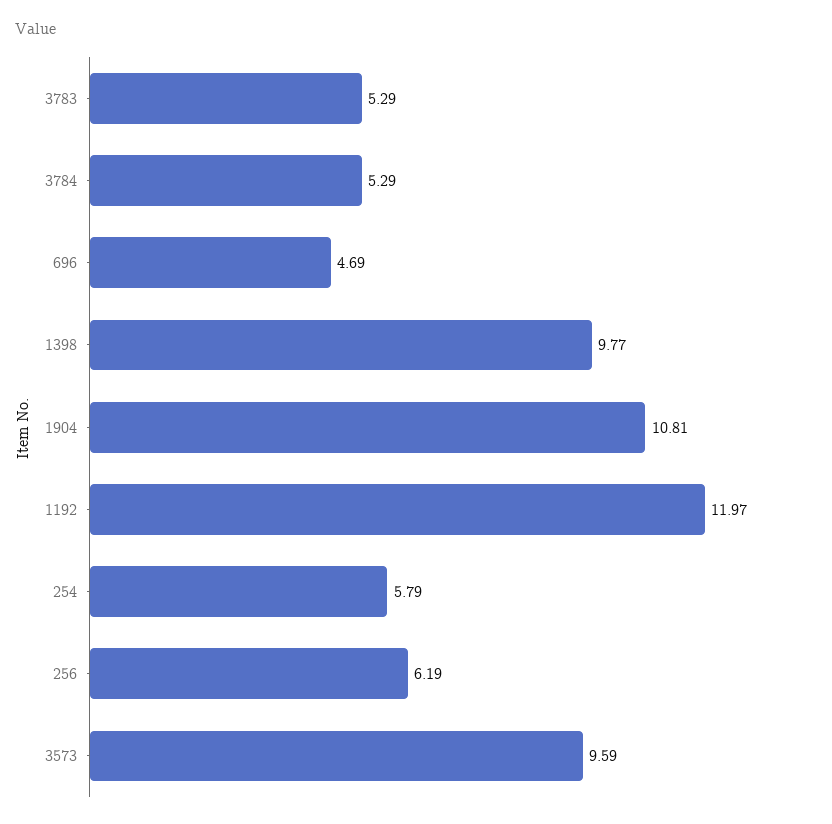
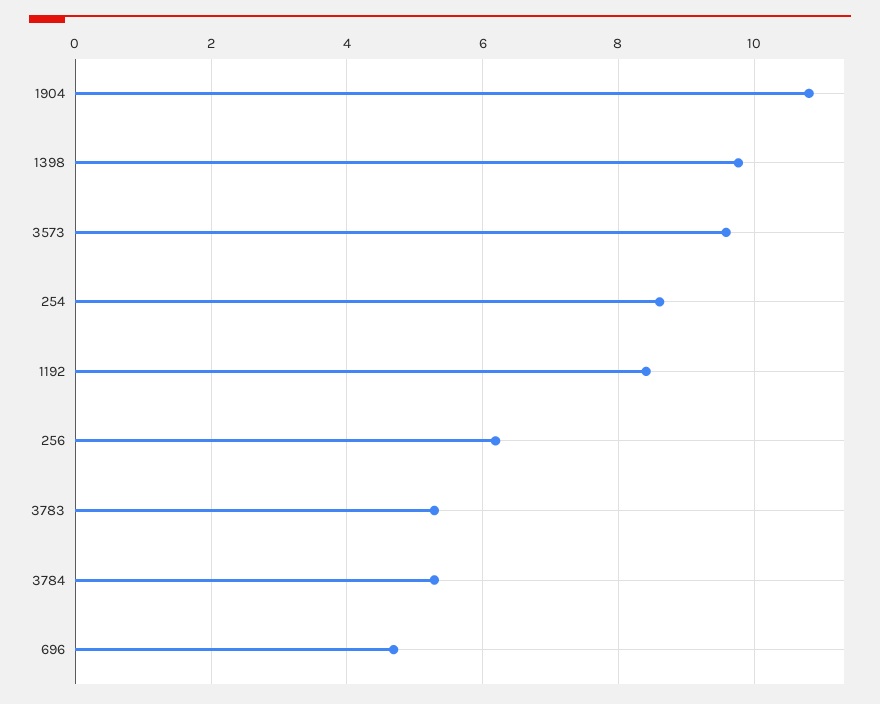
1192: 11.97 -> 8.4
254: 5.79 -> 8.6

